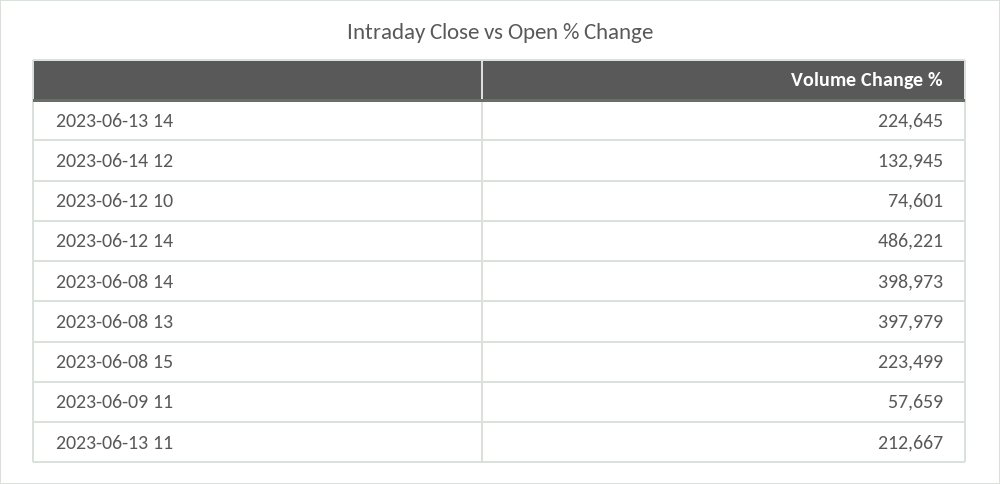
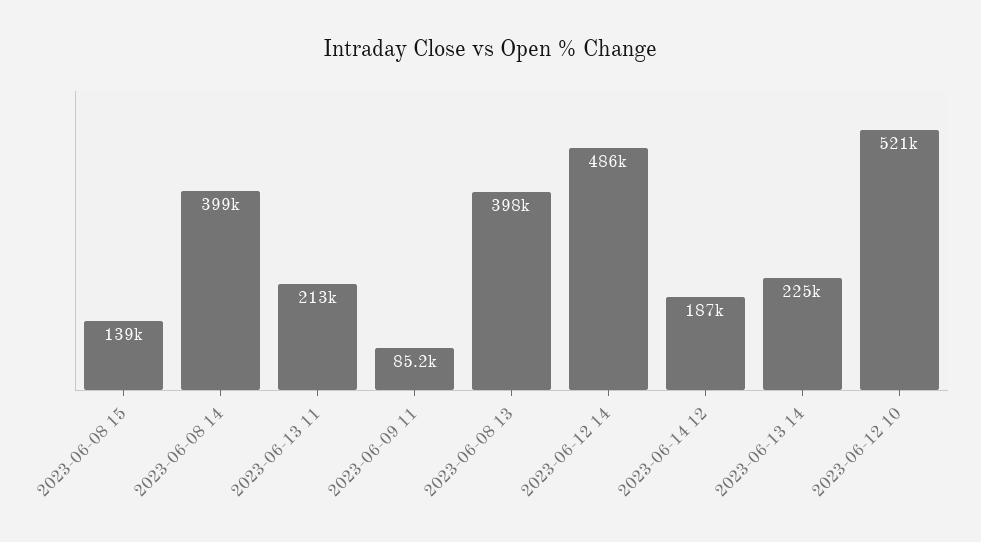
2023-06-14 12: 132945 -> 187000
2023-06-12 10: 74601 -> 521000
2023-06-08 15: 223499 -> 139000
2023-06-09 11: 57659 -> 85200

